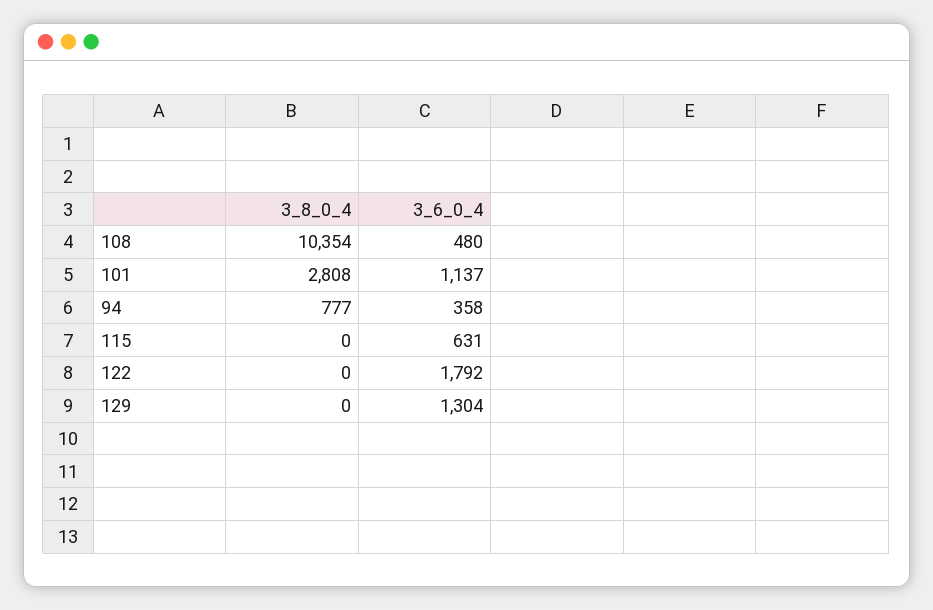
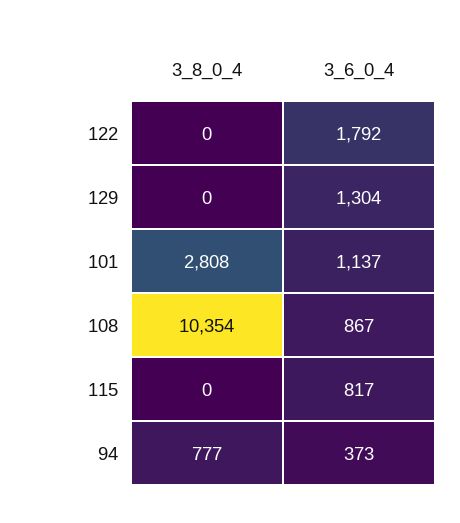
3_6_0_4, 108: 480 -> 867
3_6_0_4, 94: 358 -> 373
3_6_0_4, 115: 631 -> 817

